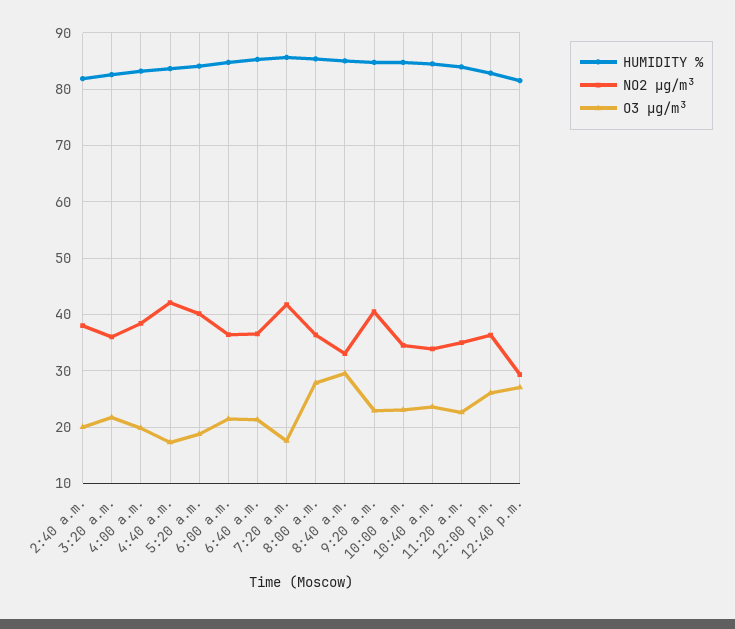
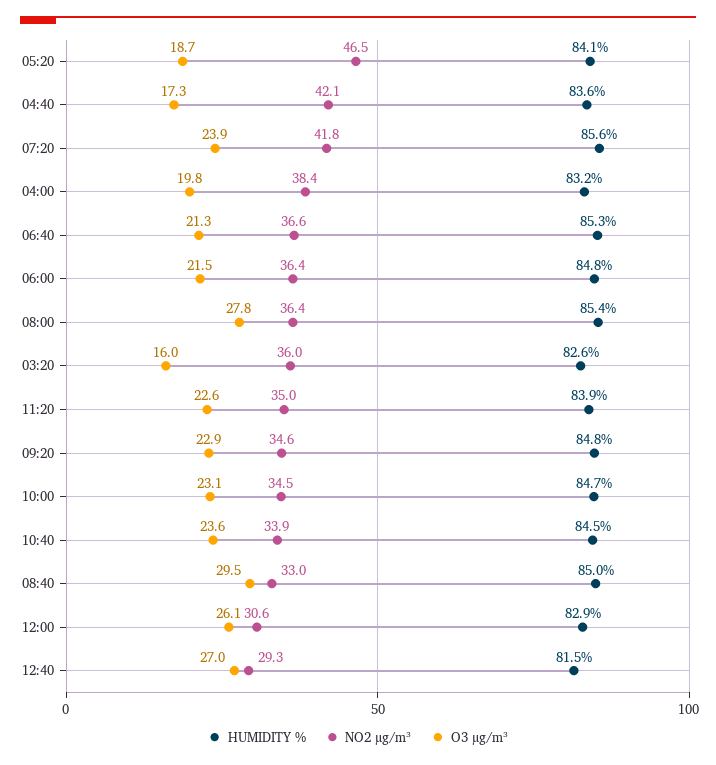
HUMIDITY %, 2:40 a.m.: 82 -> none
NO2 µg/m³, 2:40 a.m.: 38 -> none
O3 µg/m³, 2:40 a.m.: 20 -> none
O3 µg/m³, 3:20 a.m.: 22 -> 16
NO2 µg/m³, 5:20 a.m.: 40 -> 46.5
O3 µg/m³, 7:20 a.m.: 18 -> 23.9
NO2 µg/m³, 9:20 a.m.: 40 -> 34.6
NO2 µg/m³, 12:00 p.m.: 36 -> 30.6

